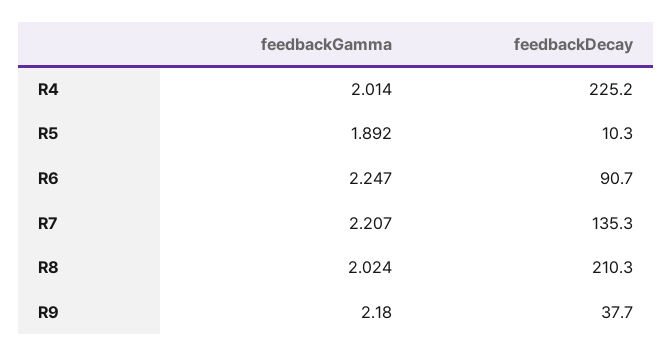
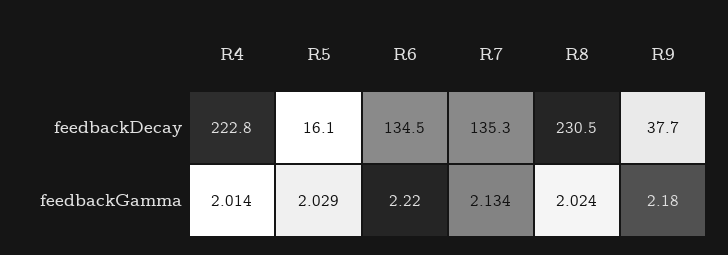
feedbackDecay, R4: 225.2 -> 222.8
feedbackGamma, R5: 1.892 -> 2.029
feedbackDecay, R5: 10.3 -> 16.1
feedbackGamma, R6: 2.247 -> 2.22
feedbackDecay, R6: 90.7 -> 134.5
feedbackGamma, R7: 2.207 -> 2.134
feedbackDecay, R8: 210.3 -> 230.5

